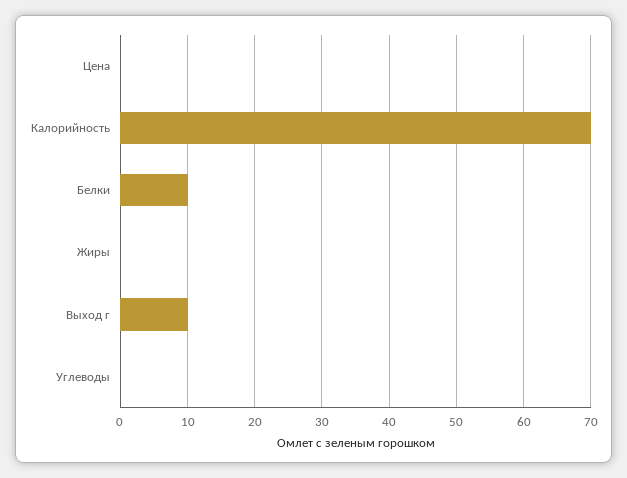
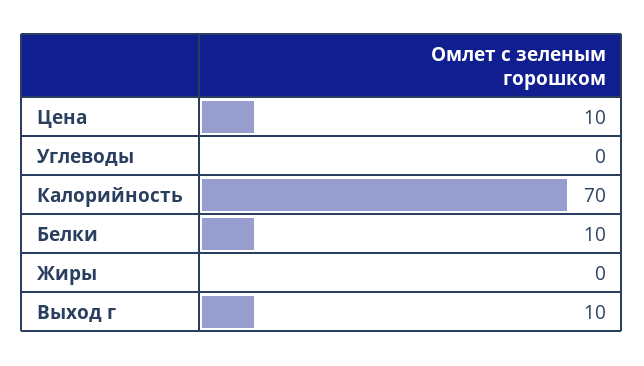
Цена: 0 -> 10

